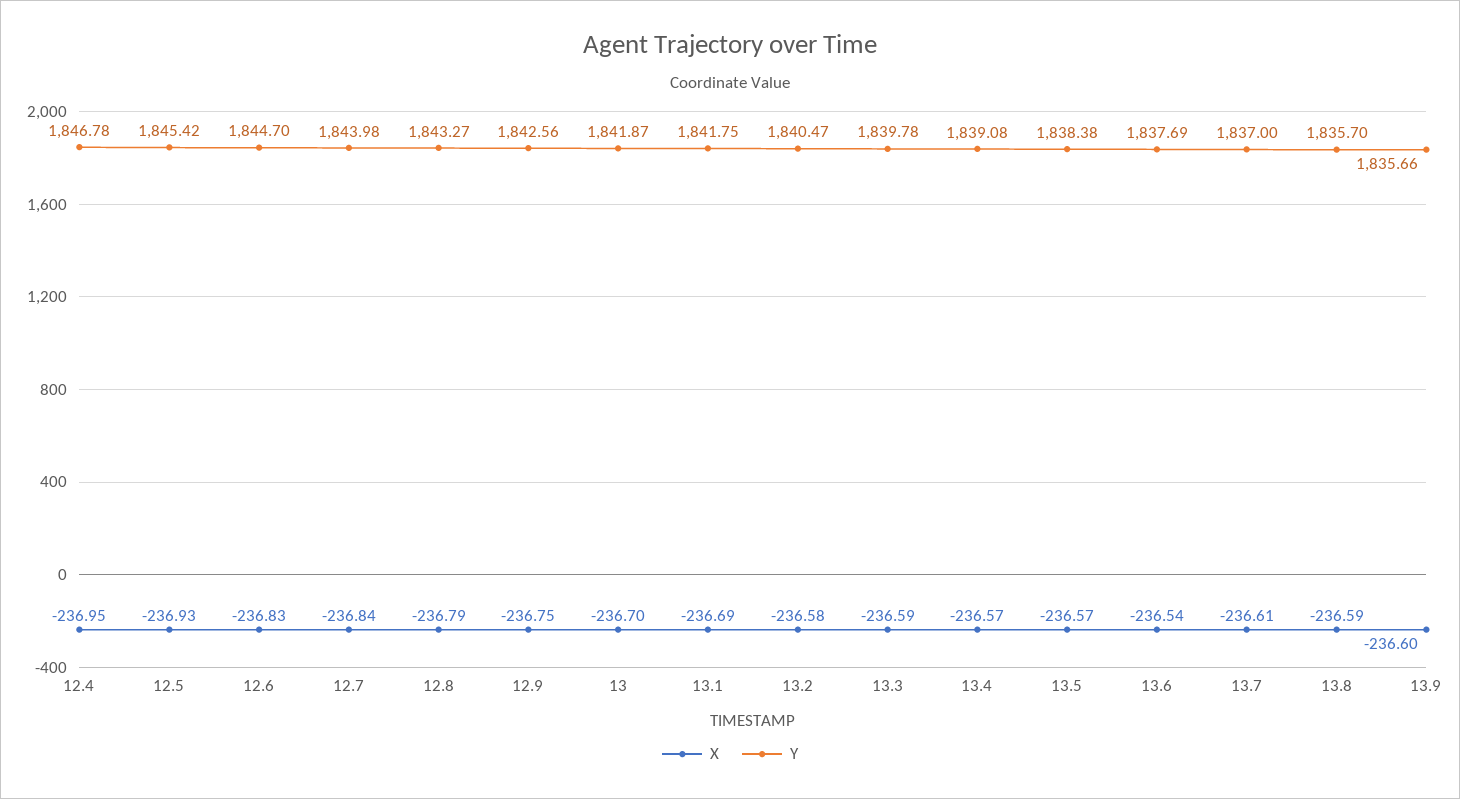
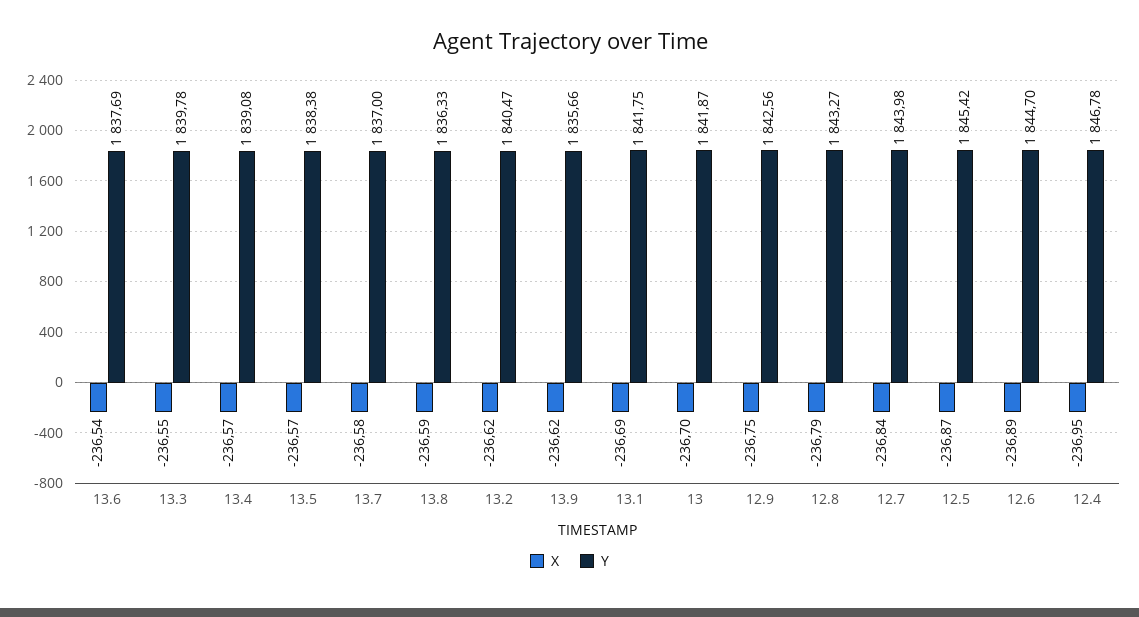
X, 12.5: -236.93 -> -236.87
X, 12.6: -236.83 -> -236.89
X, 13.2: -236.58 -> -236.62
X, 13.3: -236.59 -> -236.55
X, 13.7: -236.61 -> -236.58
Y, 13.8: 1835.7 -> 1836.33
X, 13.9: -236.6 -> -236.62

